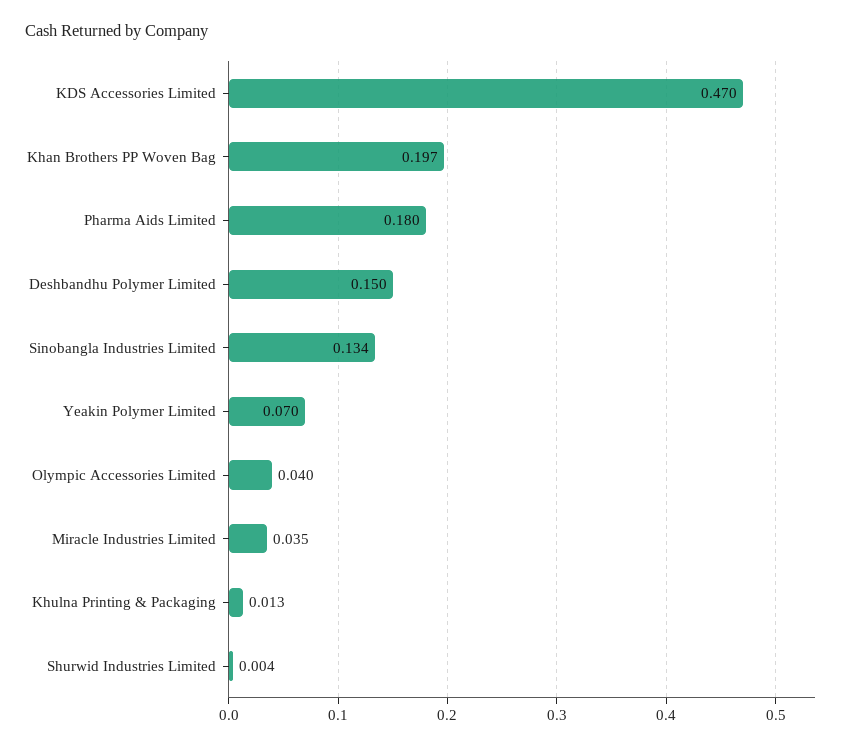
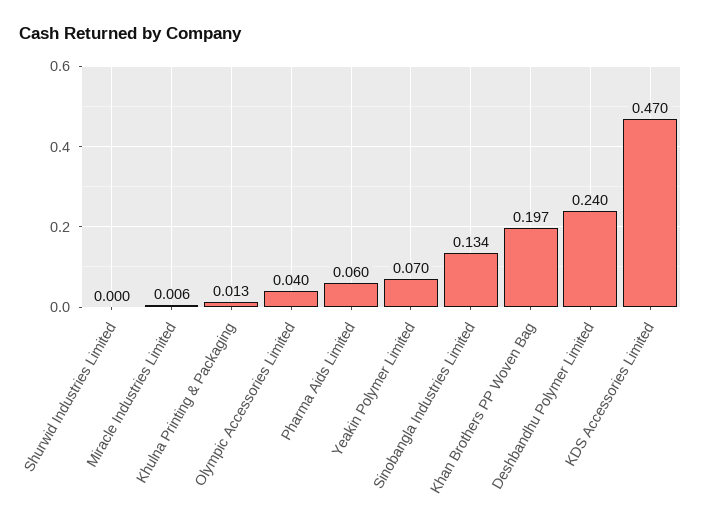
Pharma Aids Limited: 0.18 -> 0.06
Deshbandhu Polymer Limited: 0.15 -> 0.24
Miracle Industries Limited: 0.035 -> 0.006
Shurwid Industries Limited: 0.004 -> 0

